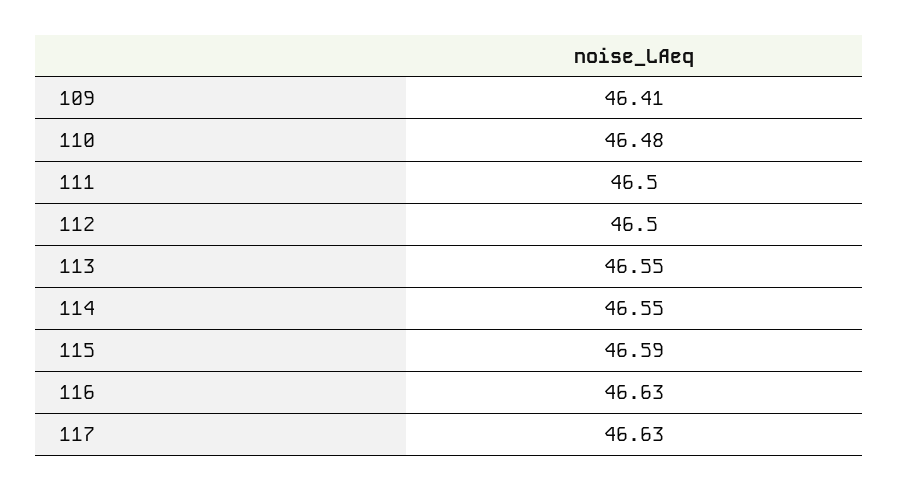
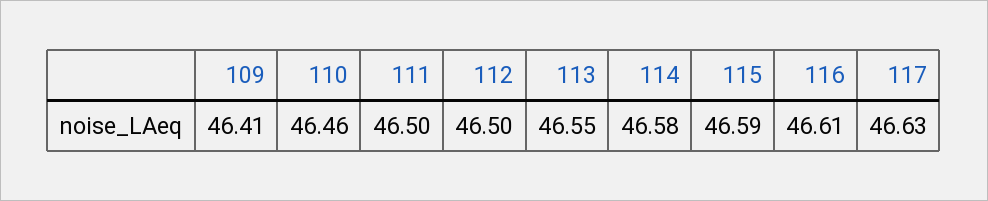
110: 46.48 -> 46.46
114: 46.55 -> 46.58
116: 46.63 -> 46.61

